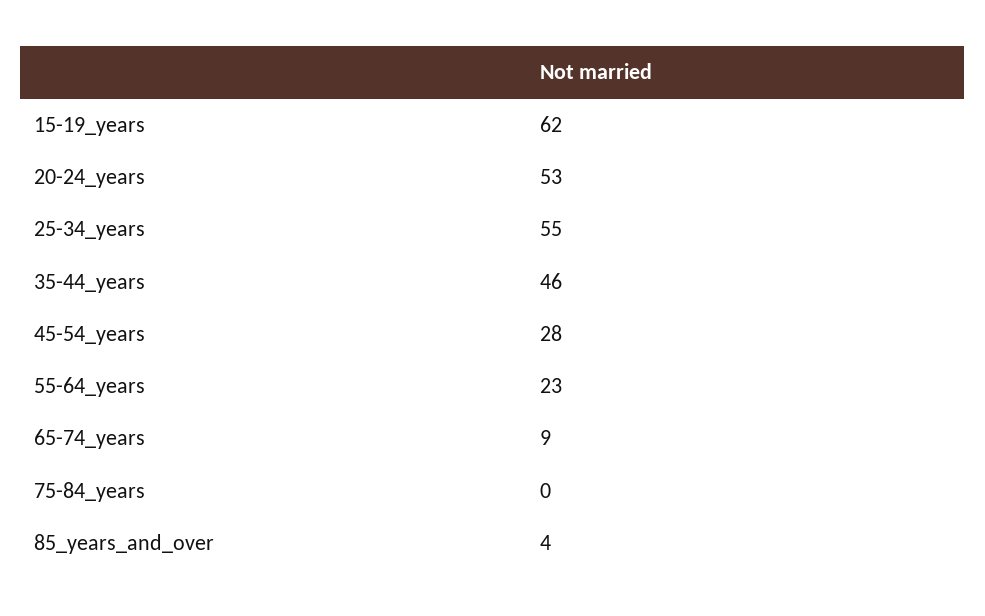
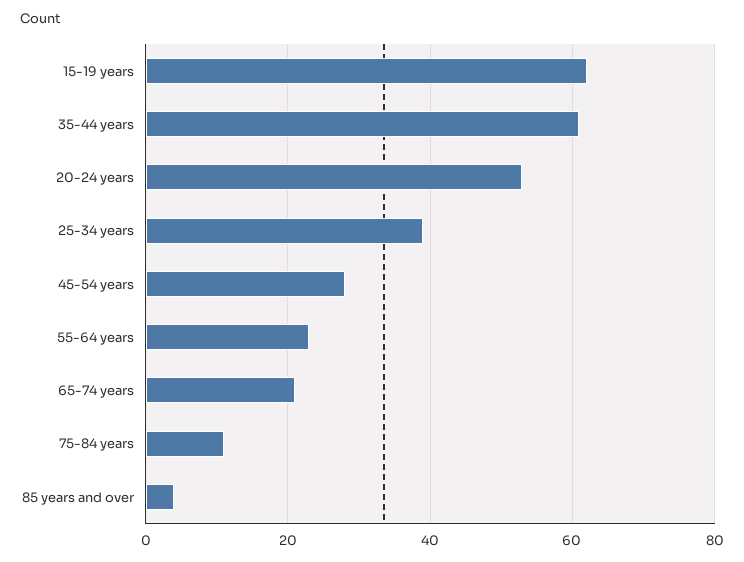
25-34_years: 55 -> 40
35-44_years: 46 -> 60
65-74_years: 9 -> 20
75-84_years: 0 -> 10

